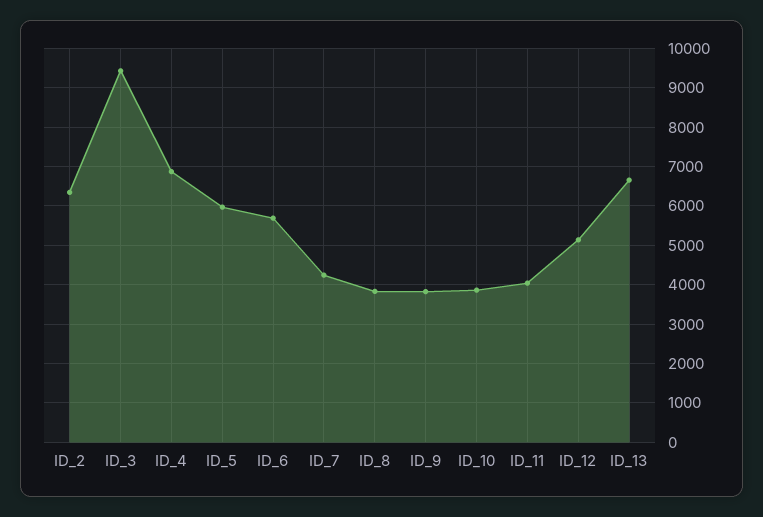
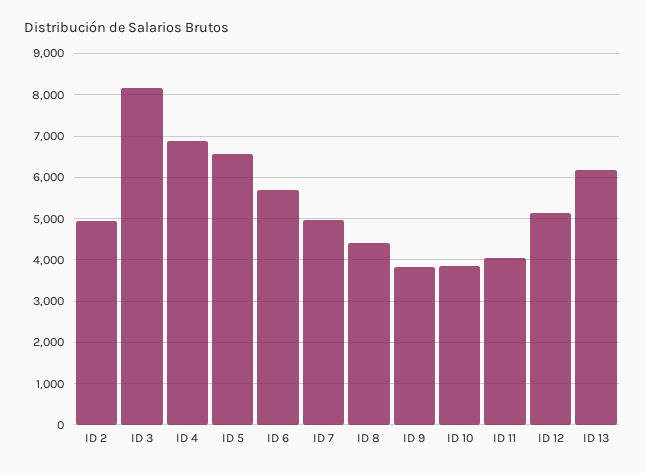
ID_2: 6400 -> 5000
ID_3: 9400 -> 8200
ID_5: 6000 -> 6600
ID_7: 4200 -> 5000
ID_8: 3800 -> 4400
ID_13: 6600 -> 6200

